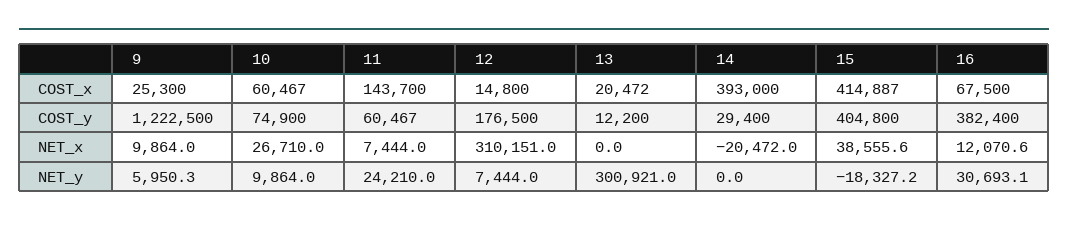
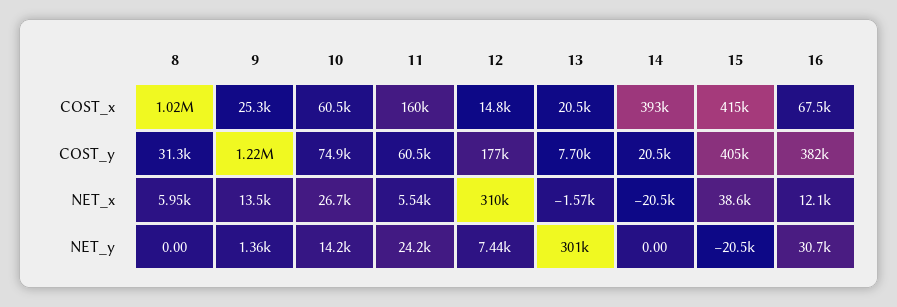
11, COST_x: 143700 -> 160000
13, COST_y: 12200 -> 7700
14, COST_y: 29400 -> 20500
9, NET_x: 9864 -> 13500
11, NET_x: 7444 -> 5540
13, NET_x: 0 -> -1570
9, NET_y: 5950.3 -> 1360
10, NET_y: 9864 -> 14200
15, NET_y: -18327.2 -> -20500
8, COST_x: none -> 1020000
8, COST_y: none -> 31300
8, NET_x: none -> 5950
8, NET_y: none -> 0

